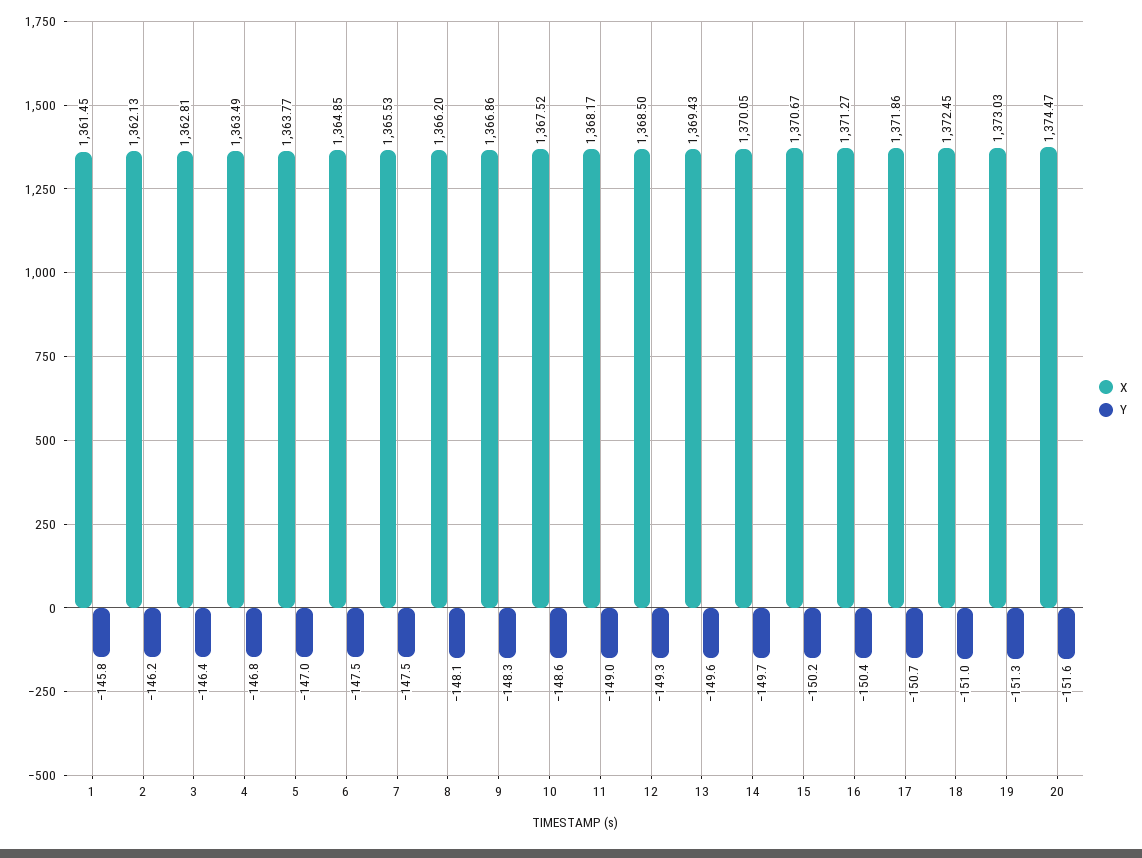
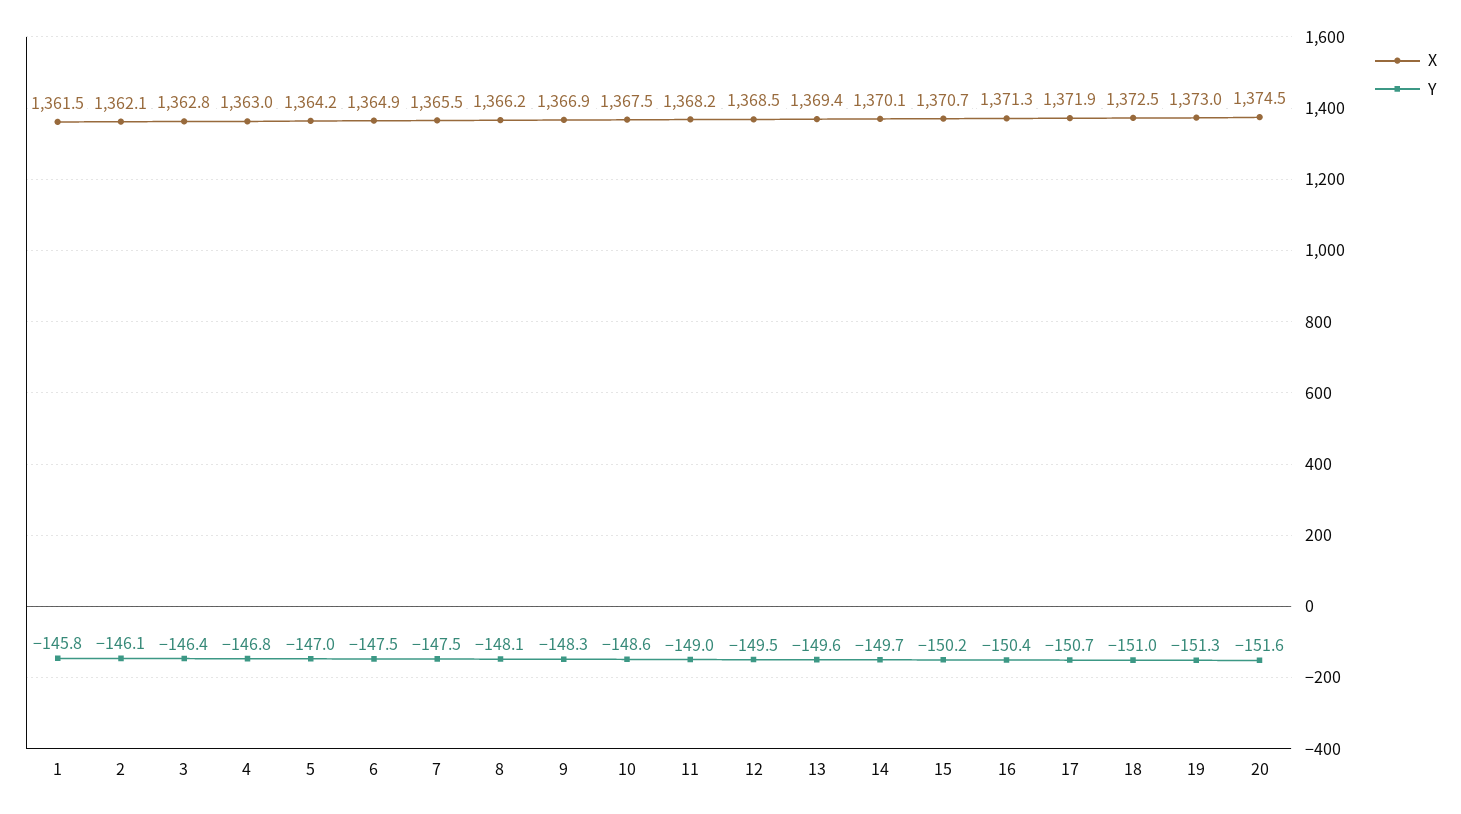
Y, 2: -146.2 -> -146.1
X, 4: 1363.49 -> 1363
X, 5: 1363.77 -> 1364.2
Y, 12: -149.3 -> -149.5

